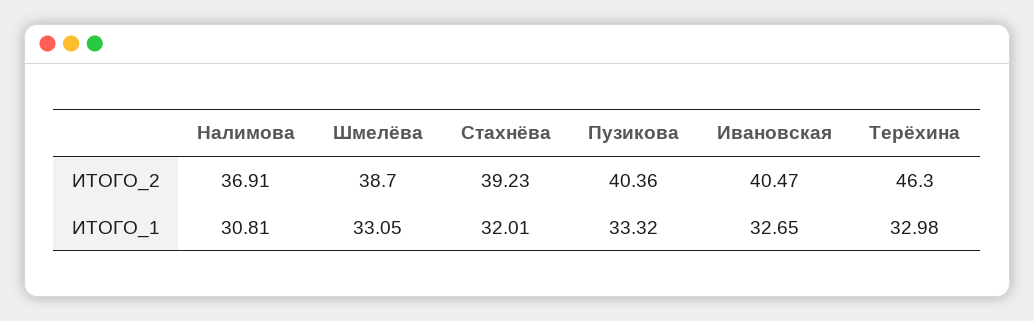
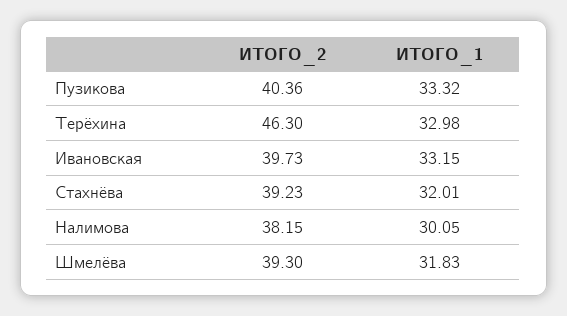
Налимова, ИТОГО_2: 36.91 -> 38.15
Шмелёва, ИТОГО_2: 38.7 -> 39.3
Ивановская, ИТОГО_2: 40.47 -> 39.73
Налимова, ИТОГО_1: 30.81 -> 30.05
Шмелёва, ИТОГО_1: 33.05 -> 31.83
Ивановская, ИТОГО_1: 32.65 -> 33.15

